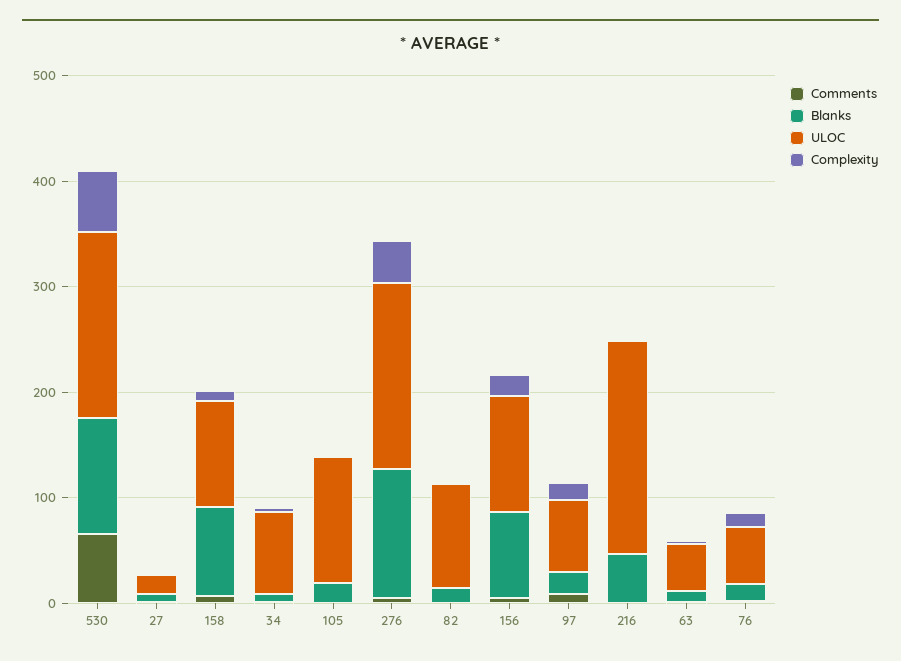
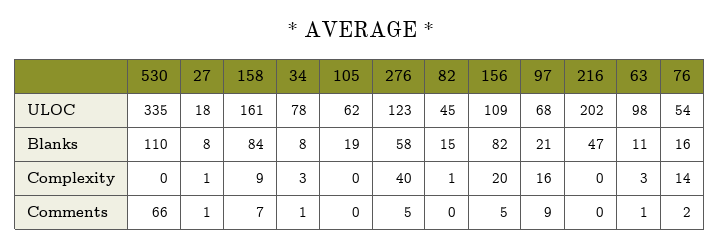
ULOC, 530: 180 -> 335
Complexity, 530: 60 -> 0
ULOC, 158: 100 -> 161
ULOC, 105: 120 -> 62
Blanks, 276: 120 -> 58
ULOC, 276: 180 -> 123
ULOC, 82: 100 -> 45
ULOC, 63: 40 -> 98

